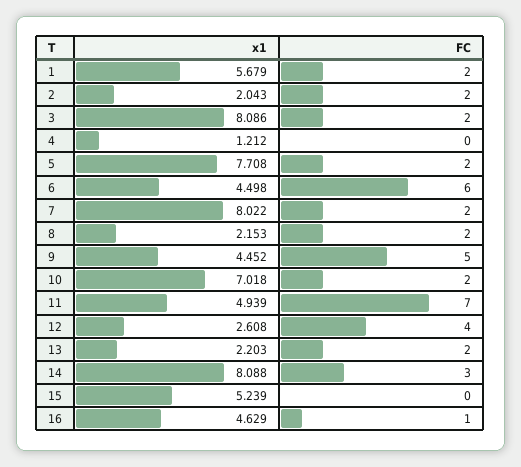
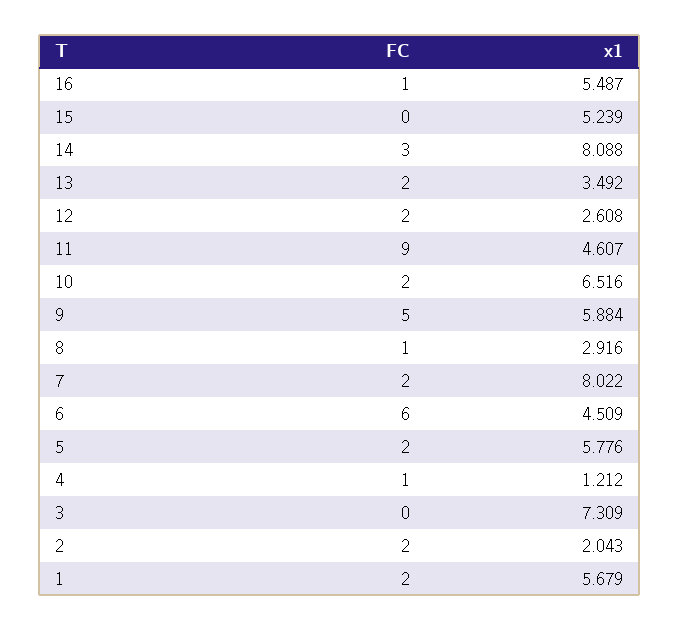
x1, 3: 8.086 -> 7.309
FC, 3: 2 -> 0
FC, 4: 0 -> 1
x1, 5: 7.708 -> 5.776
x1, 6: 4.498 -> 4.509
x1, 8: 2.153 -> 2.916
FC, 8: 2 -> 1
x1, 9: 4.452 -> 5.884
x1, 10: 7.018 -> 6.516
x1, 11: 4.939 -> 4.607
FC, 11: 7 -> 9
FC, 12: 4 -> 2
x1, 13: 2.203 -> 3.492
x1, 16: 4.629 -> 5.487

